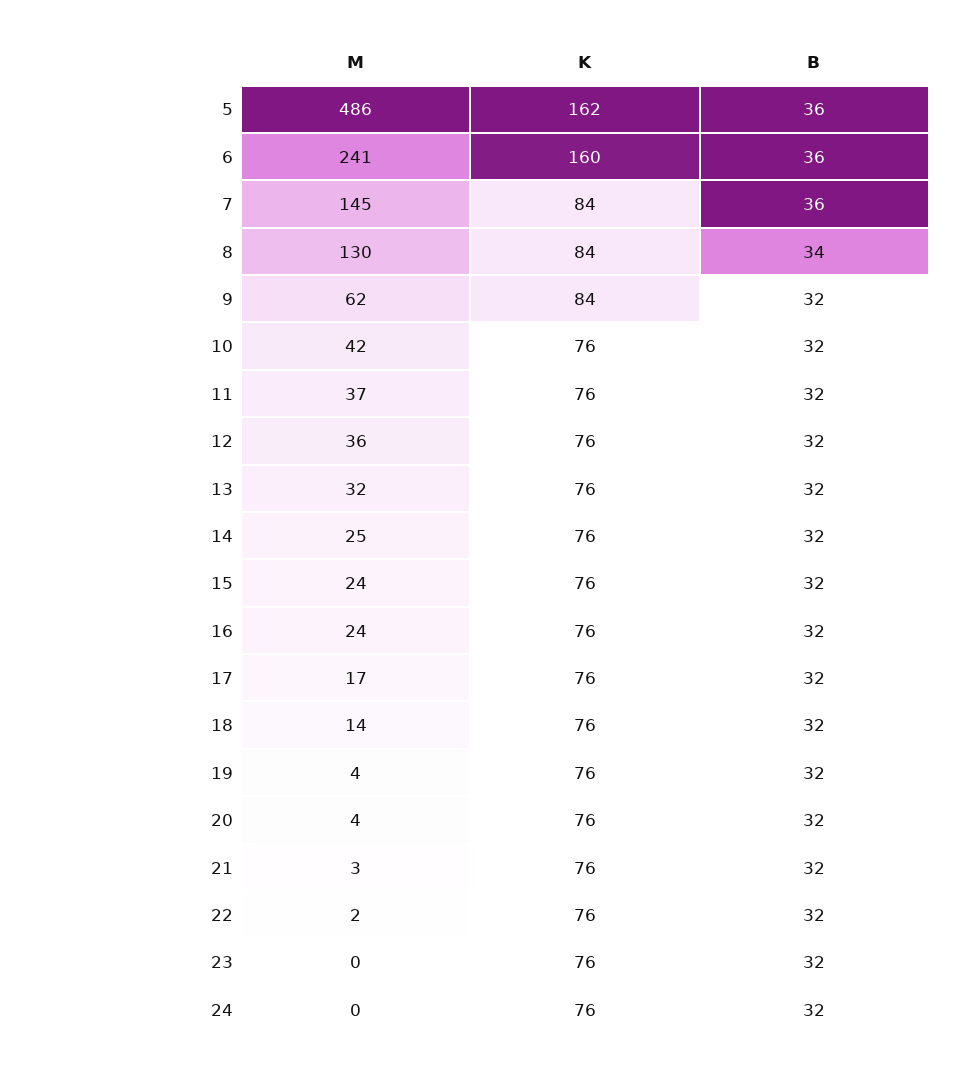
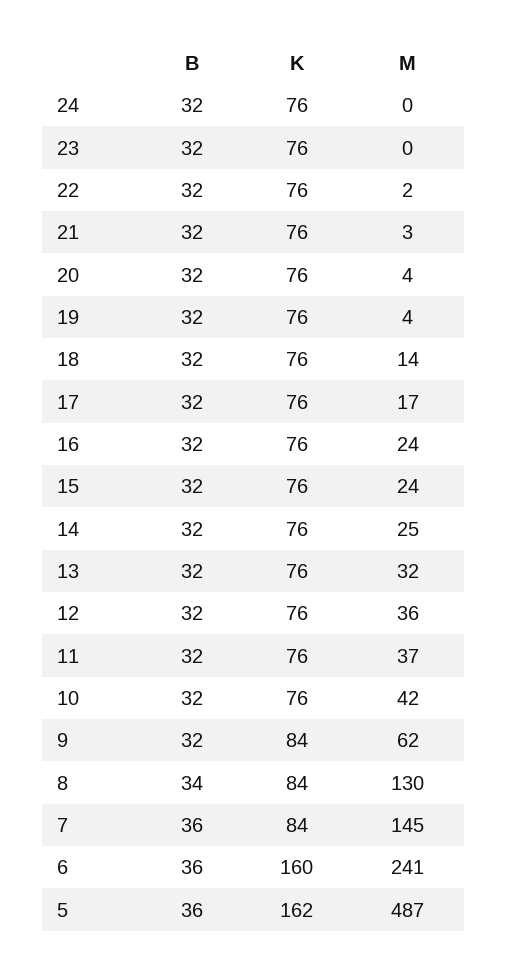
M, 5: 486 -> 487

